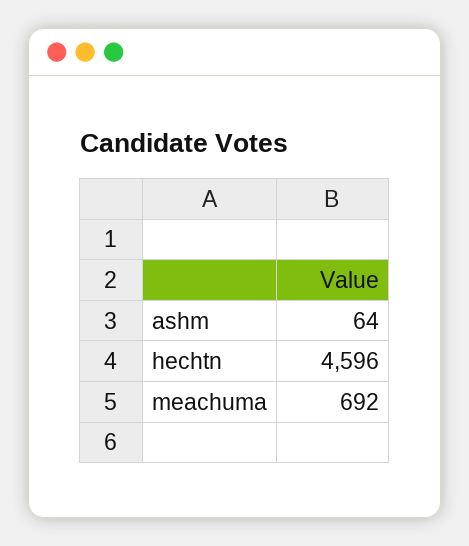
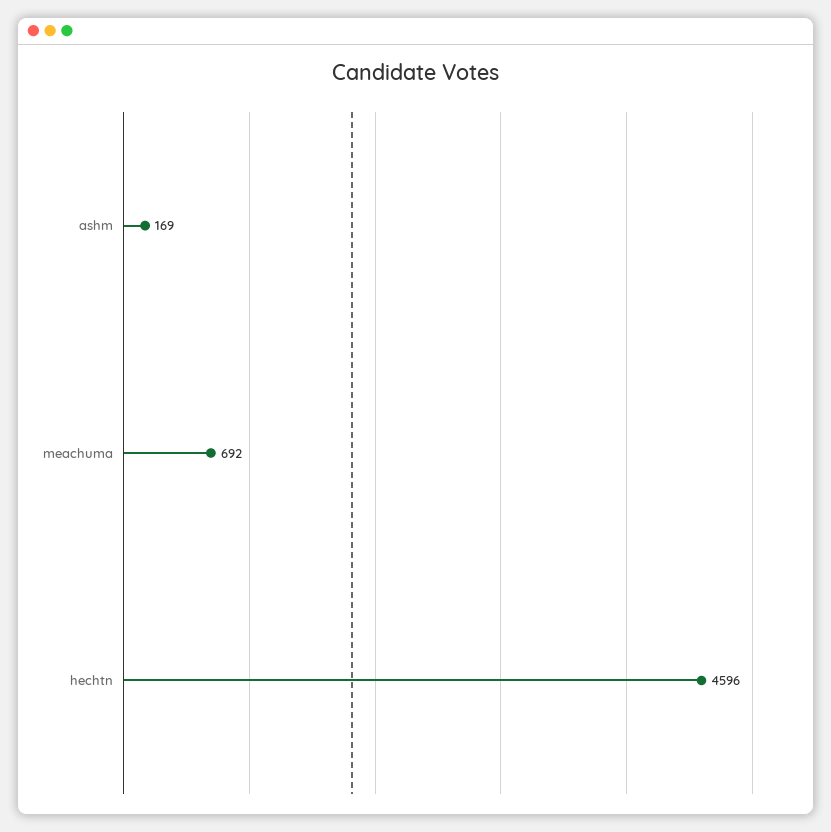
ashm: 64 -> 169

